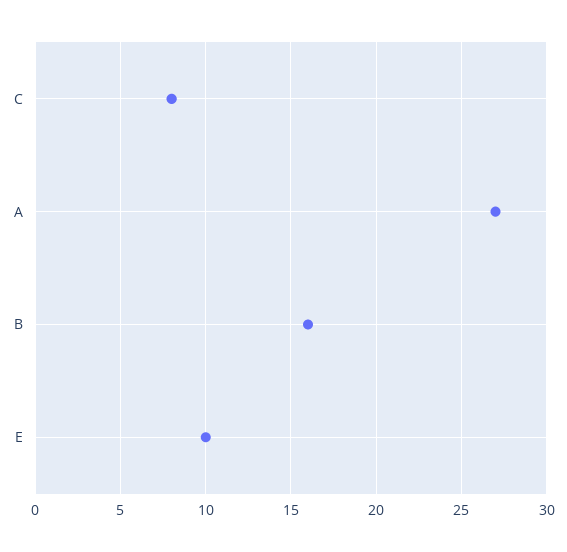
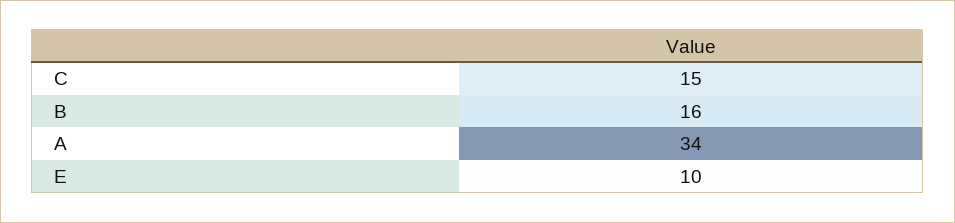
C: 8 -> 15
A: 27 -> 34

